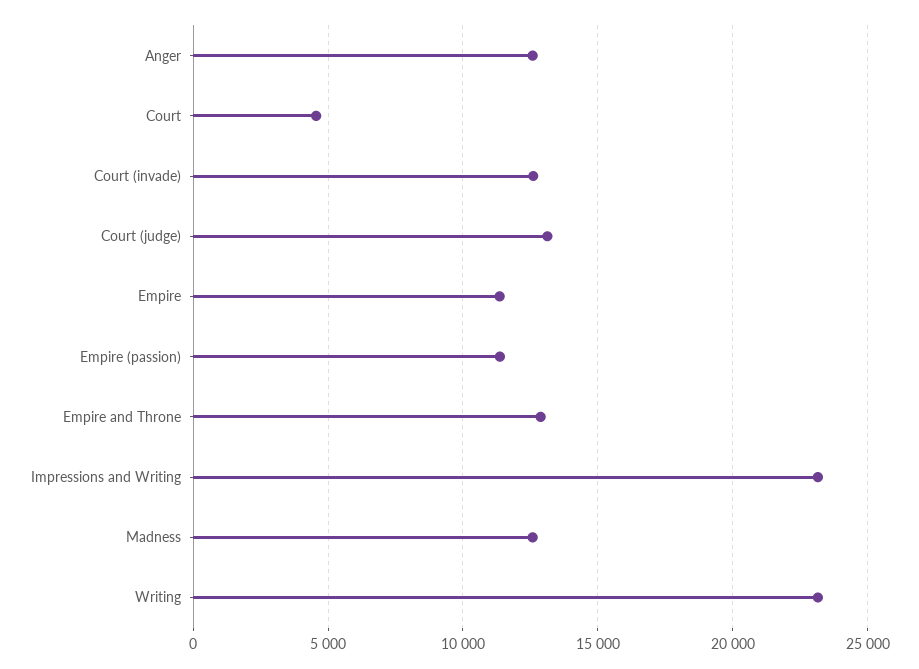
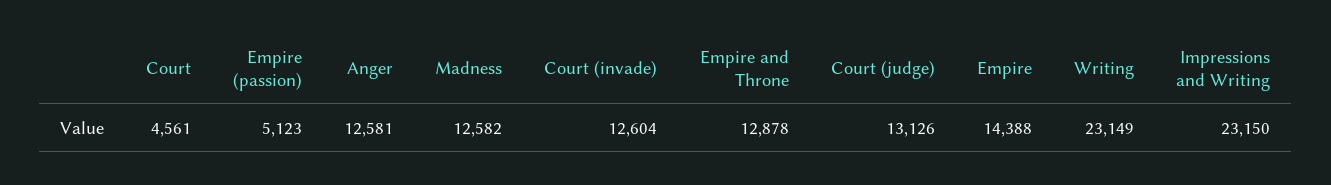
Empire: 11500 -> 14388
Empire (passion): 11500 -> 5123

